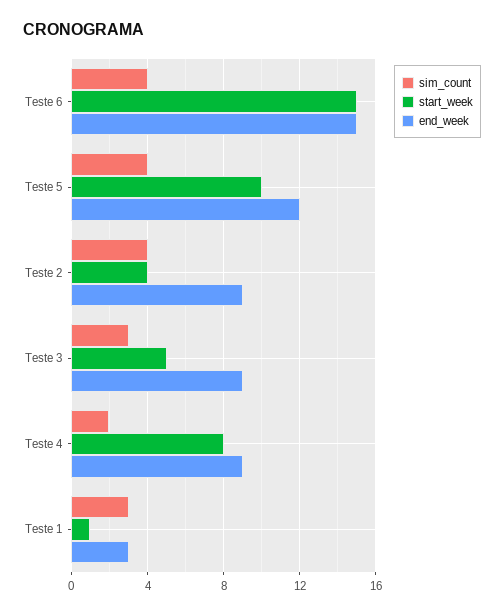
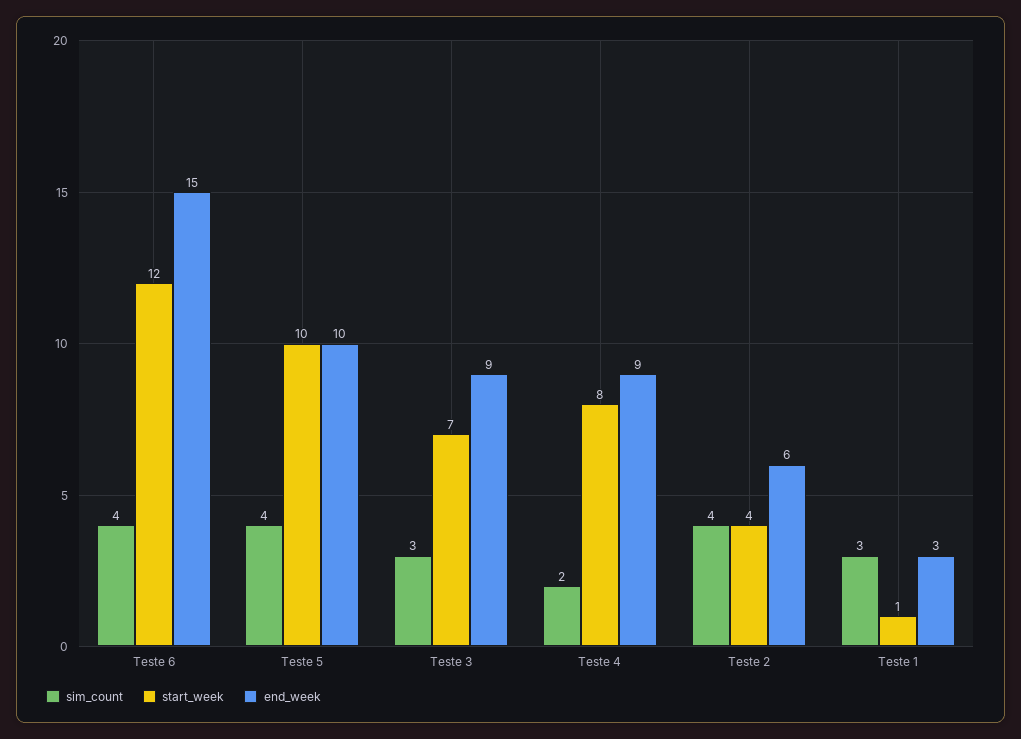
start_week, Teste 6: 15 -> 12
end_week, Teste 5: 12 -> 10
end_week, Teste 2: 9 -> 6
start_week, Teste 3: 5 -> 7

